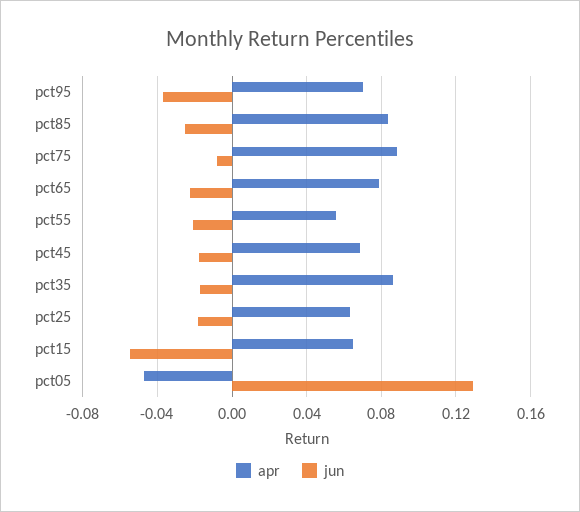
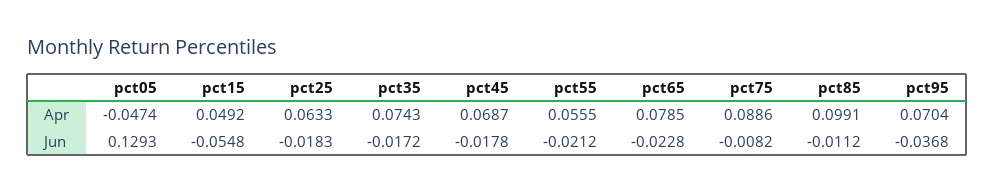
apr, pct85: 0.085 -> 0.0991
jun, pct85: -0.025 -> -0.0112
apr, pct35: 0.085 -> 0.0743
apr, pct15: 0.065 -> 0.0492

